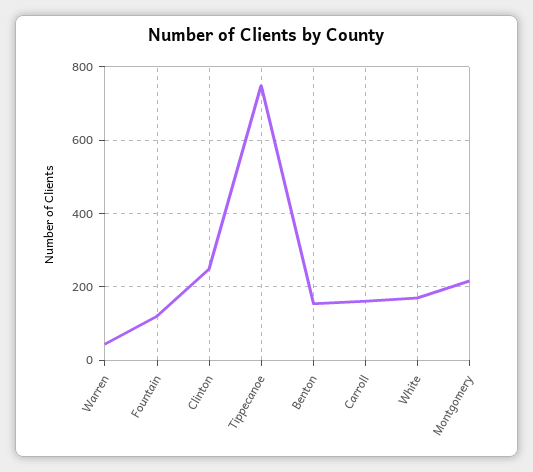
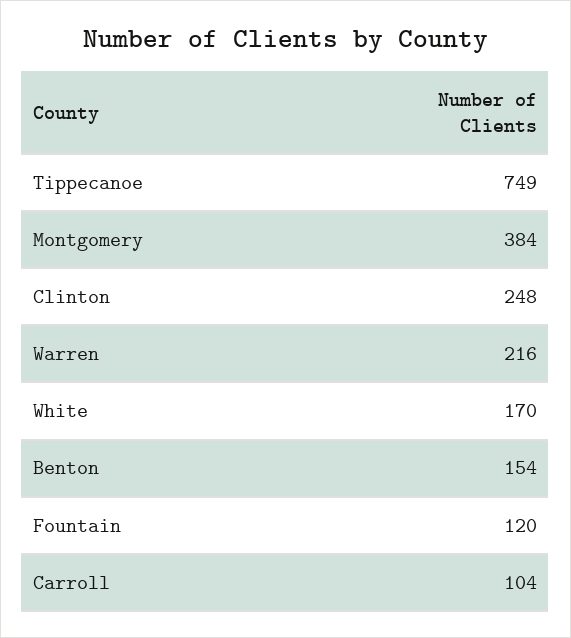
Warren: 40 -> 216
Carroll: 160 -> 104
Montgomery: 220 -> 384

